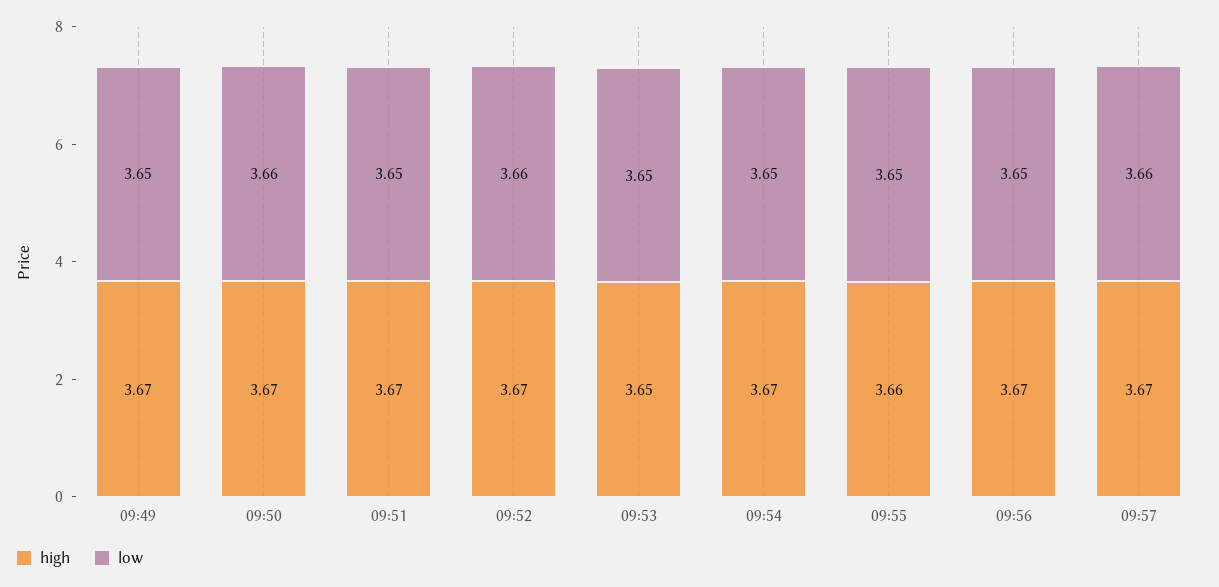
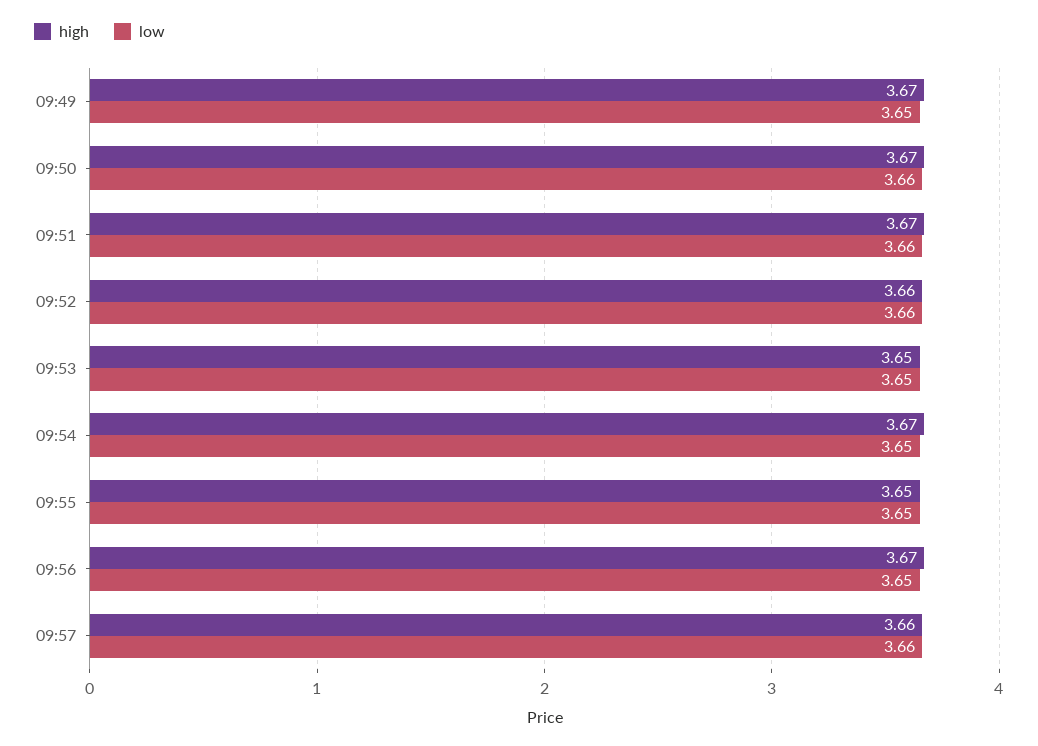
low, 09:51: 3.65 -> 3.66
high, 09:52: 3.67 -> 3.66
high, 09:55: 3.66 -> 3.65
high, 09:57: 3.67 -> 3.66

